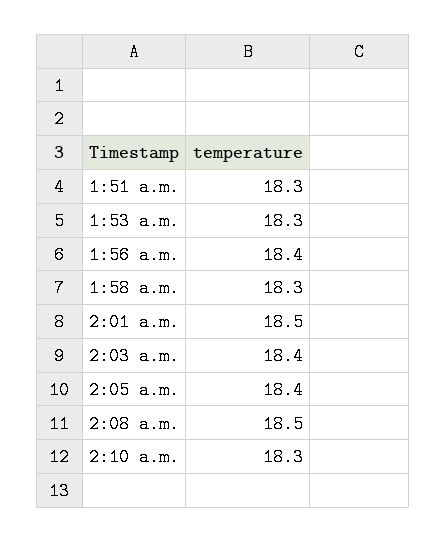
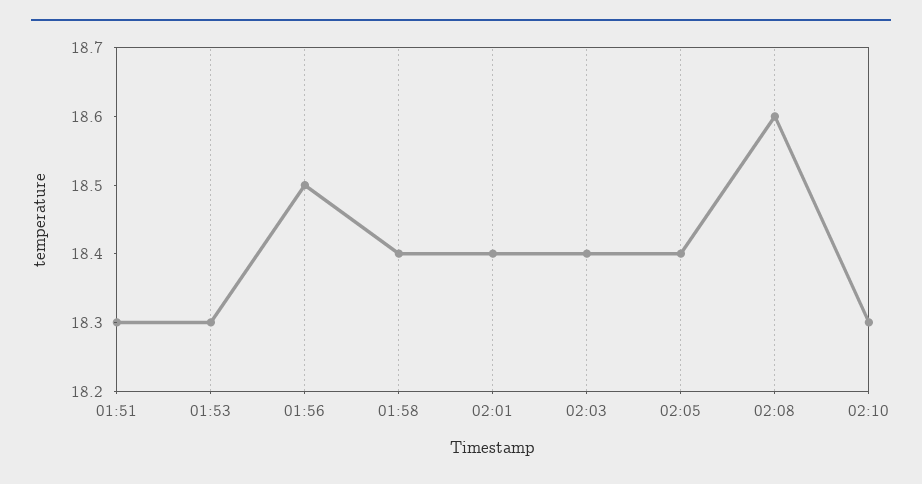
1:56 a.m.: 18.4 -> 18.5
1:58 a.m.: 18.3 -> 18.4
2:01 a.m.: 18.5 -> 18.4
2:08 a.m.: 18.5 -> 18.6

